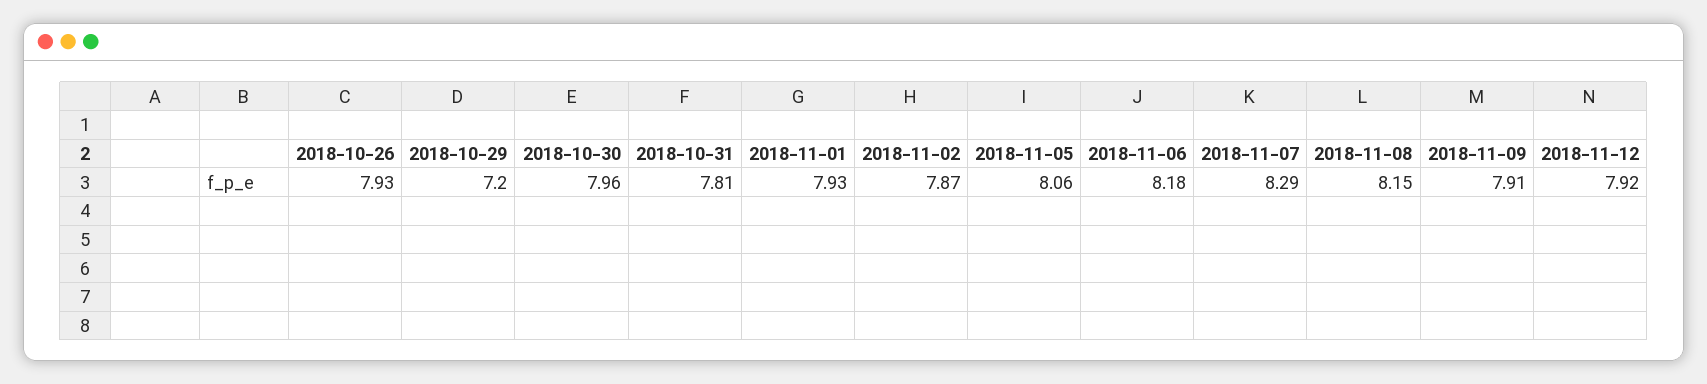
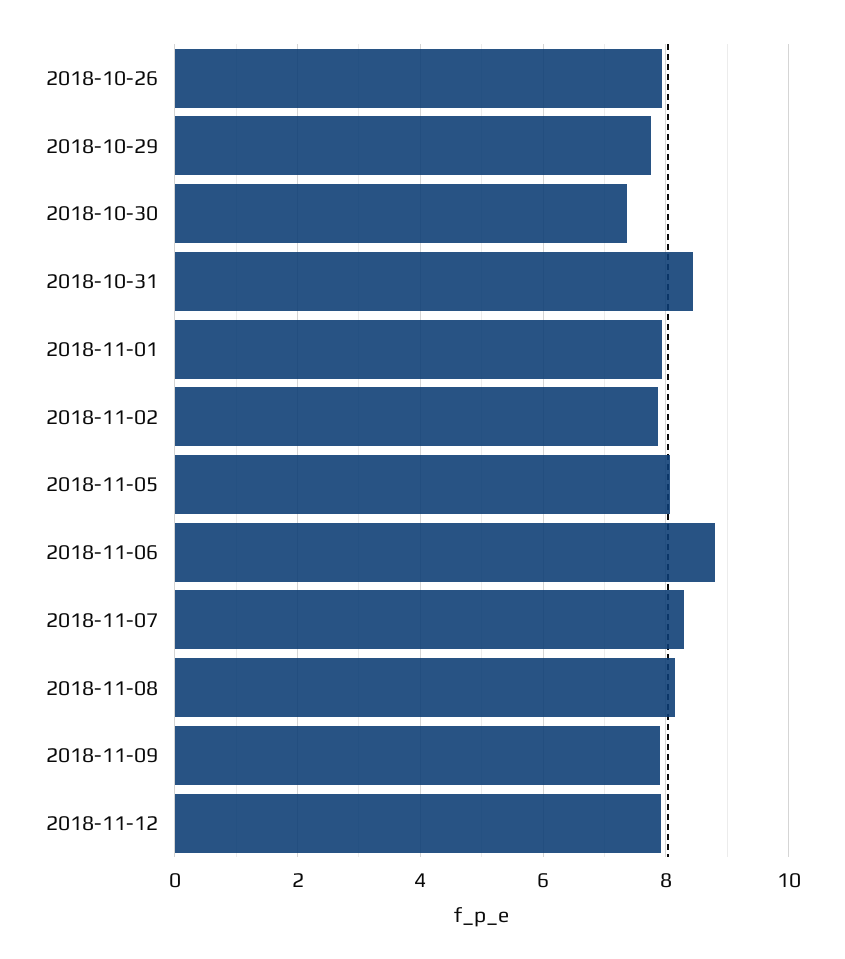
2018-10-29: 7.2 -> 7.8
2018-10-30: 7.96 -> 7.4
2018-10-31: 7.81 -> 8.4
2018-11-06: 8.18 -> 8.8

